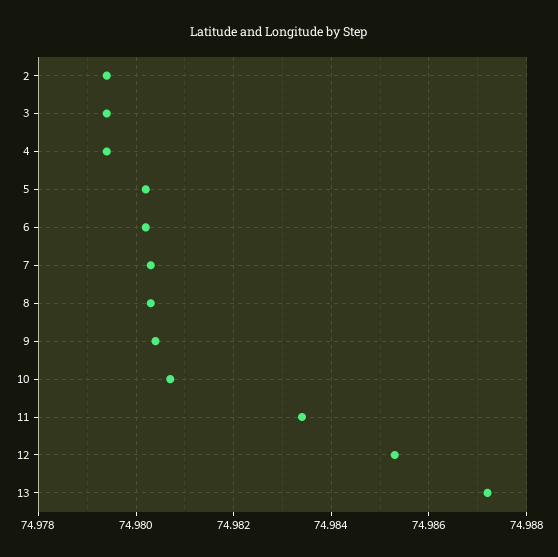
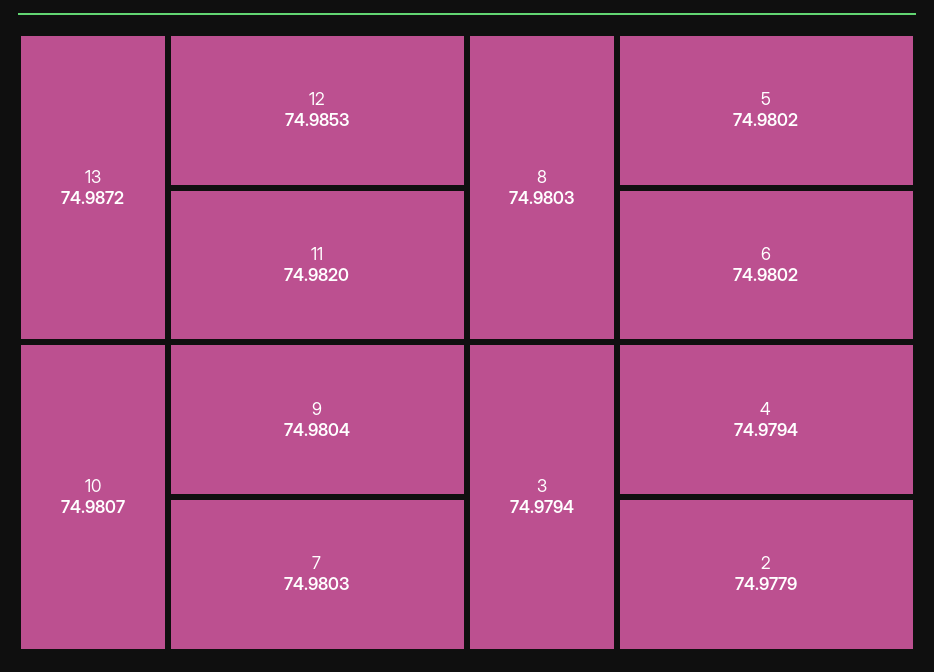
2: 74.9795 -> 74.9779
11: 74.9835 -> 74.982

